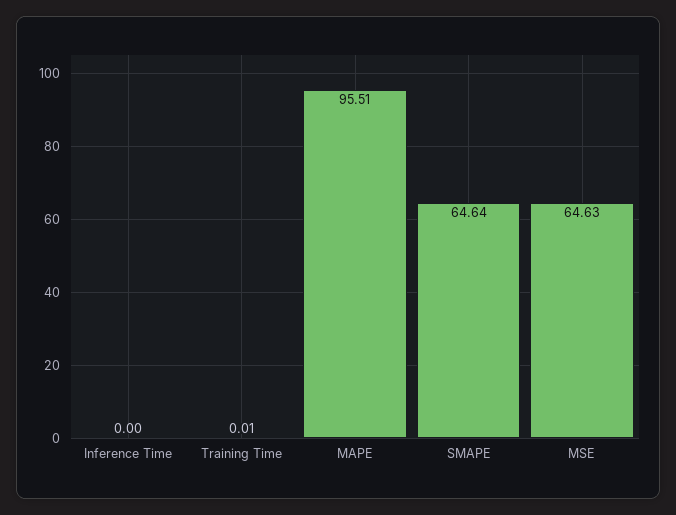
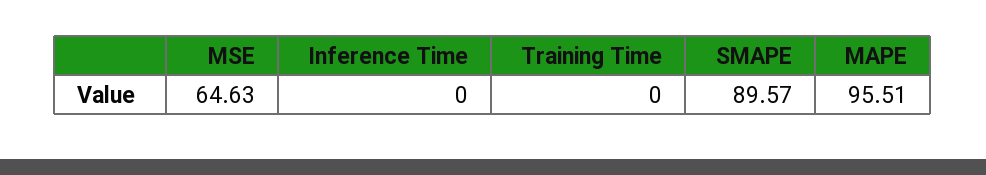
Training Time: 0.01 -> 0
SMAPE: 64.64 -> 89.57

